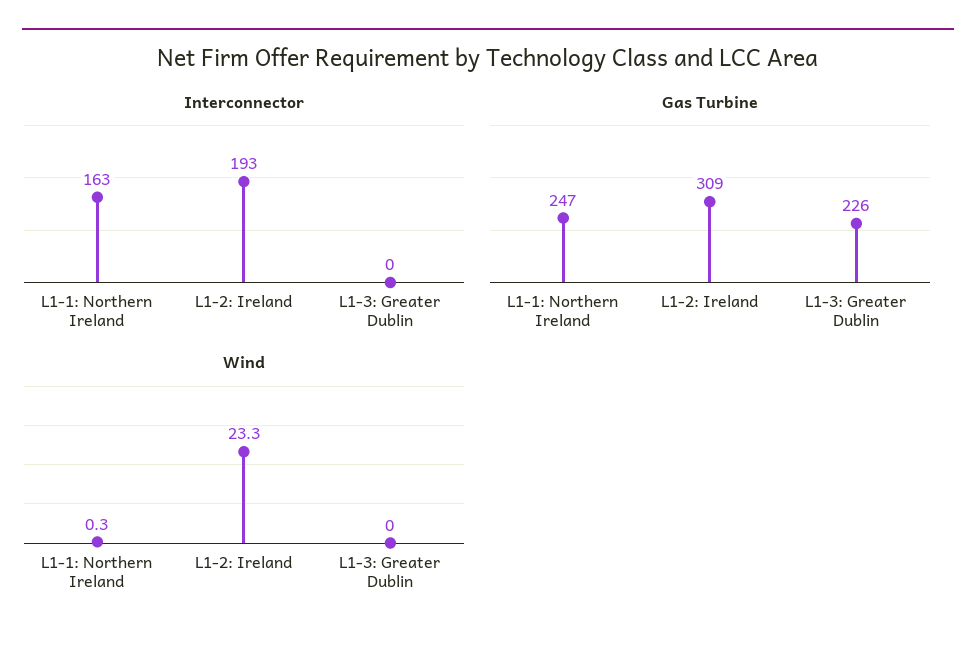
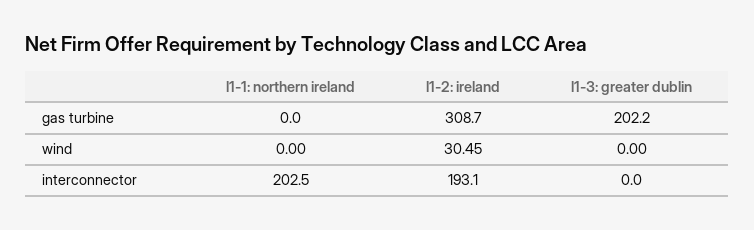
Interconnector, L1-1: Northern Ireland: 163 -> 202.5
Gas Turbine, L1-1: Northern Ireland: 247 -> 0
Gas Turbine, L1-3: Greater Dublin: 226 -> 202.2
Wind, L1-1: Northern Ireland: 0.3 -> 0
Wind, L1-2: Ireland: 23.3 -> 30.45

